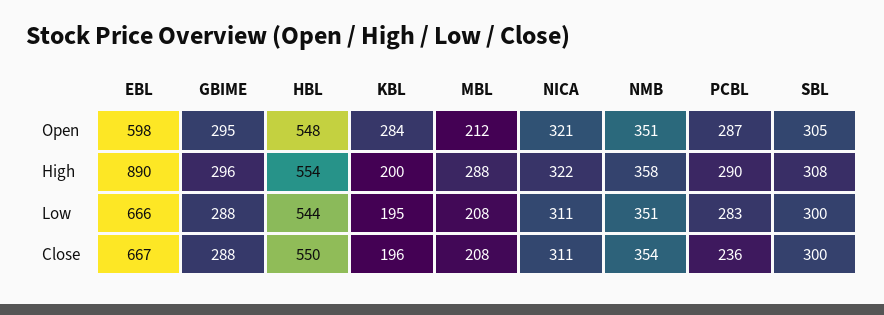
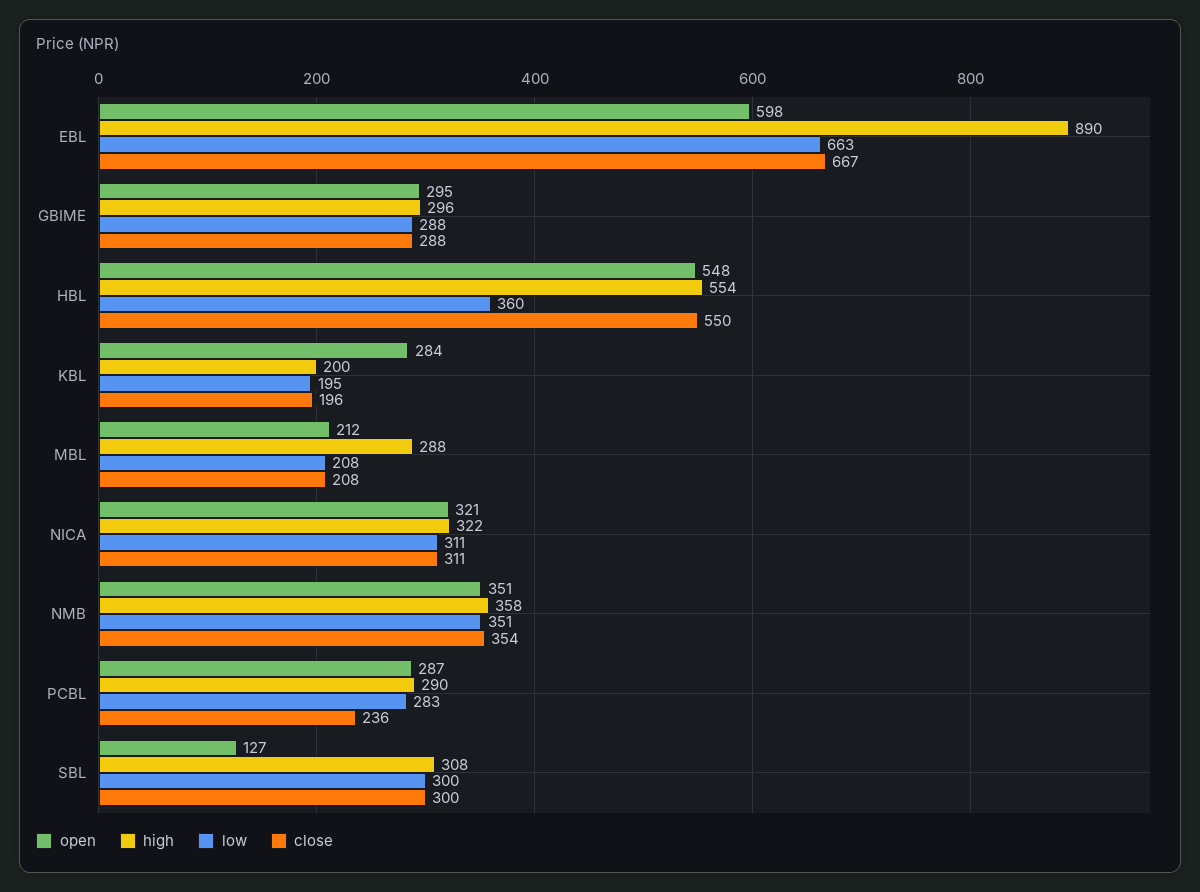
Open, SBL: 305 -> 127
Low, EBL: 666 -> 663
Low, HBL: 544 -> 360

